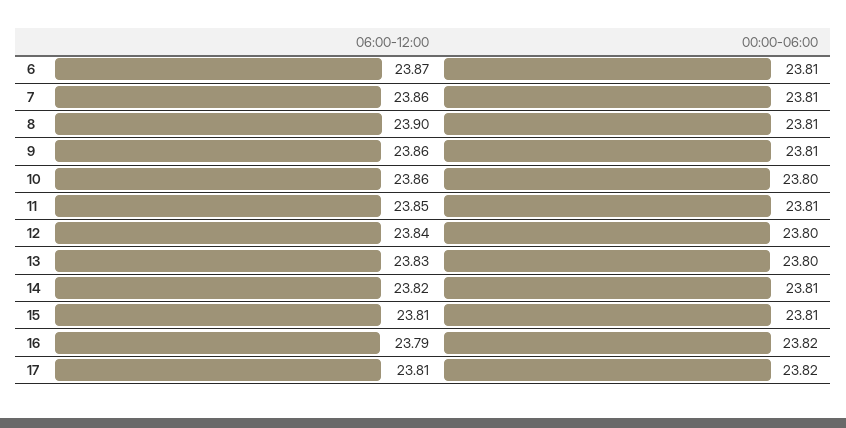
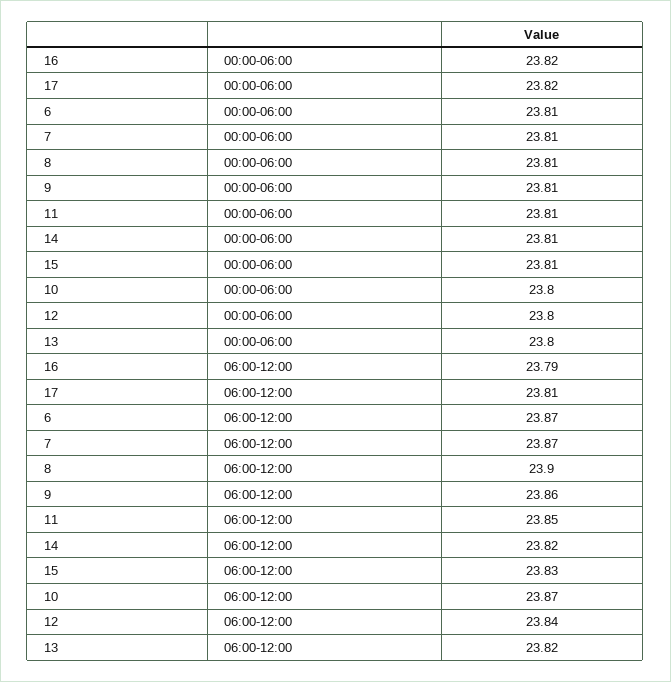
06:00-12:00, 7: 23.86 -> 23.87
06:00-12:00, 10: 23.86 -> 23.87
06:00-12:00, 13: 23.83 -> 23.82
06:00-12:00, 15: 23.81 -> 23.83

